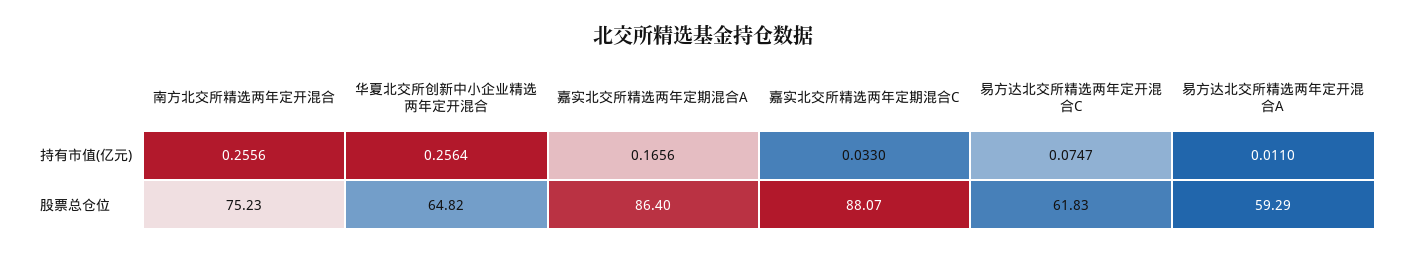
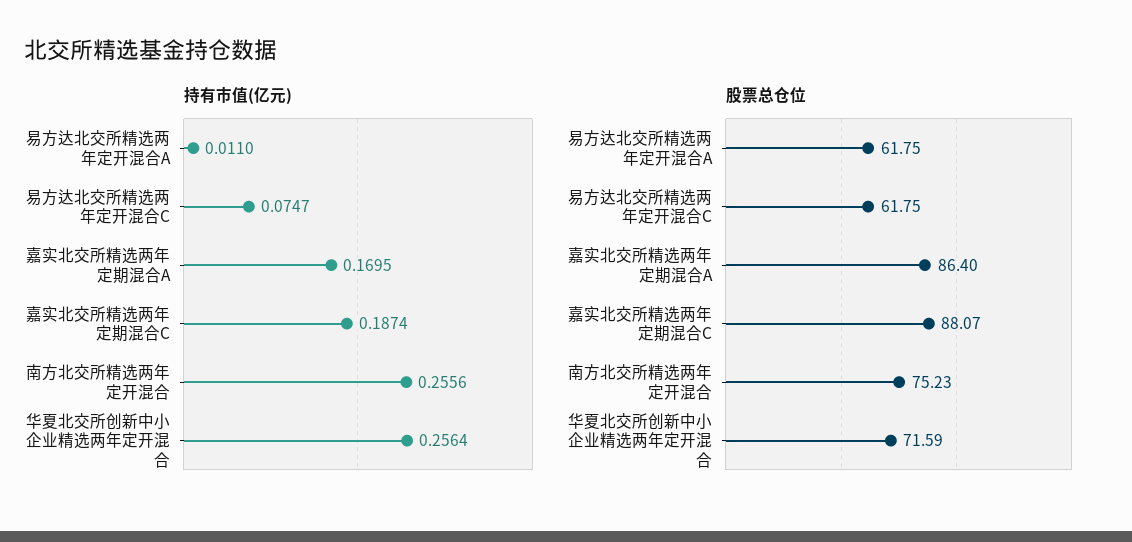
持有市值(亿元), 嘉实北交所精选两年定期混合A: 0.1656 -> 0.1695
持有市值(亿元), 嘉实北交所精选两年定期混合C: 0.033 -> 0.1874
股票总仓位, 华夏北交所创新中小企业精选两年定开混合: 64.82 -> 71.59
股票总仓位, 易方达北交所精选两年定开混合C: 61.83 -> 61.75
股票总仓位, 易方达北交所精选两年定开混合A: 59.29 -> 61.75

